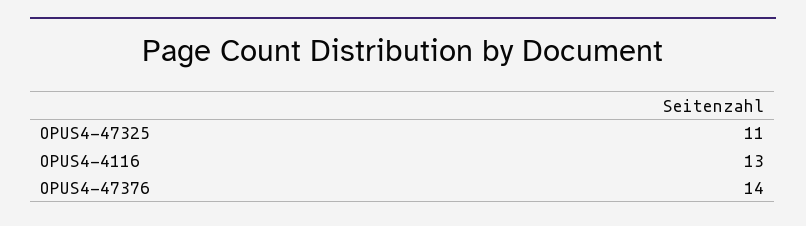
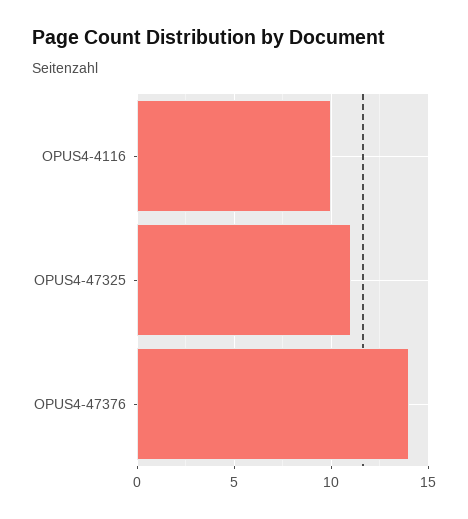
OPUS4-4116: 13 -> 10

